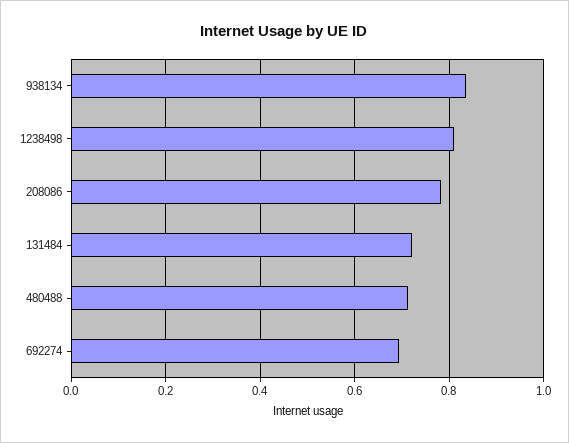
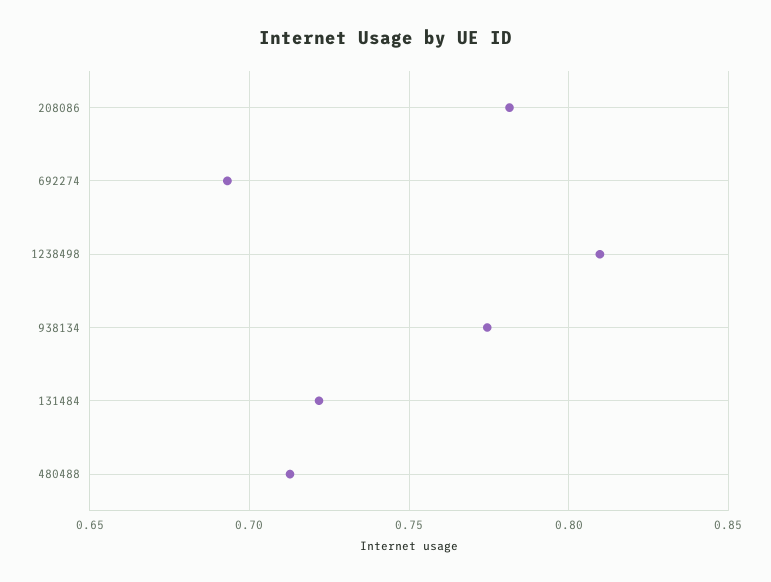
938134: 0.84 -> 0.775

